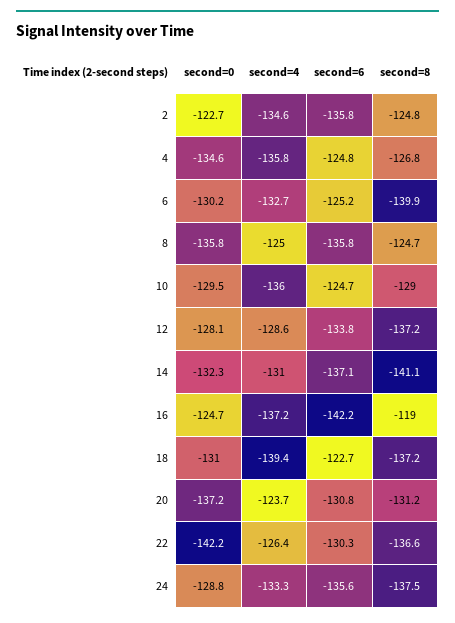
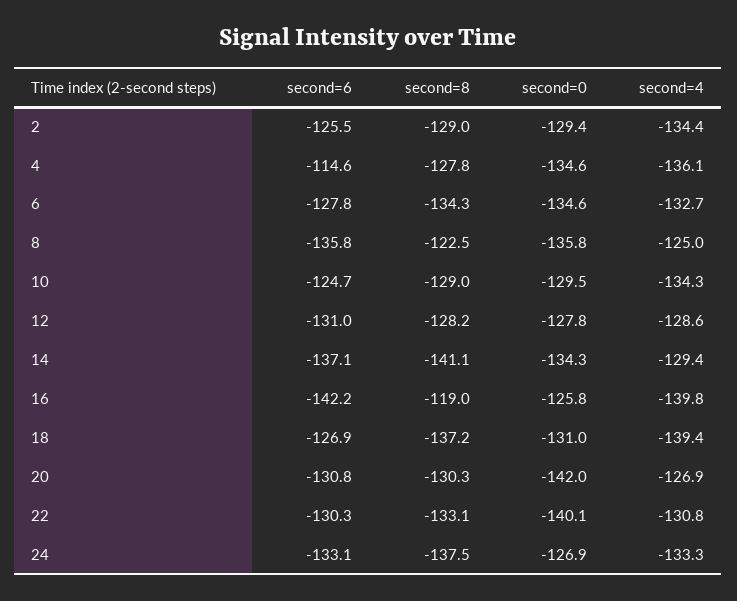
second=0, 2: -122.7 -> -129.4
second=4, 2: -134.6 -> -134.4
second=6, 2: -135.8 -> -125.5
second=8, 2: -124.8 -> -129
second=4, 4: -135.8 -> -136.1
second=6, 4: -124.8 -> -114.6
second=8, 4: -126.8 -> -127.8
second=0, 6: -130.2 -> -134.6
second=6, 6: -125.2 -> -127.8
second=8, 6: -139.9 -> -134.3
second=8, 8: -124.7 -> -122.5
second=4, 10: -136 -> -134.3
second=0, 12: -128.1 -> -127.8
second=6, 12: -133.8 -> -131
second=8, 12: -137.2 -> -128.2
second=0, 14: -132.3 -> -134.3
second=4, 14: -131 -> -129.4
second=0, 16: -124.7 -> -125.8
second=4, 16: -137.2 -> -139.8
second=6, 18: -122.7 -> -126.9
second=0, 20: -137.2 -> -142
second=4, 20: -123.7 -> -126.9
second=8, 20: -131.2 -> -130.3
second=0, 22: -142.2 -> -140.1
second=4, 22: -126.4 -> -130.8
second=8, 22: -136.6 -> -133.1
second=0, 24: -128.8 -> -126.9
second=6, 24: -135.6 -> -133.1

